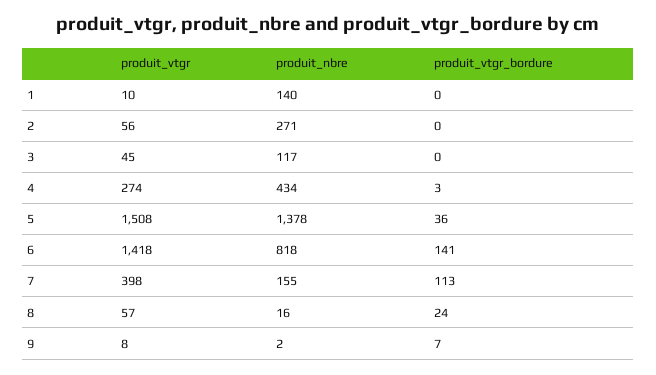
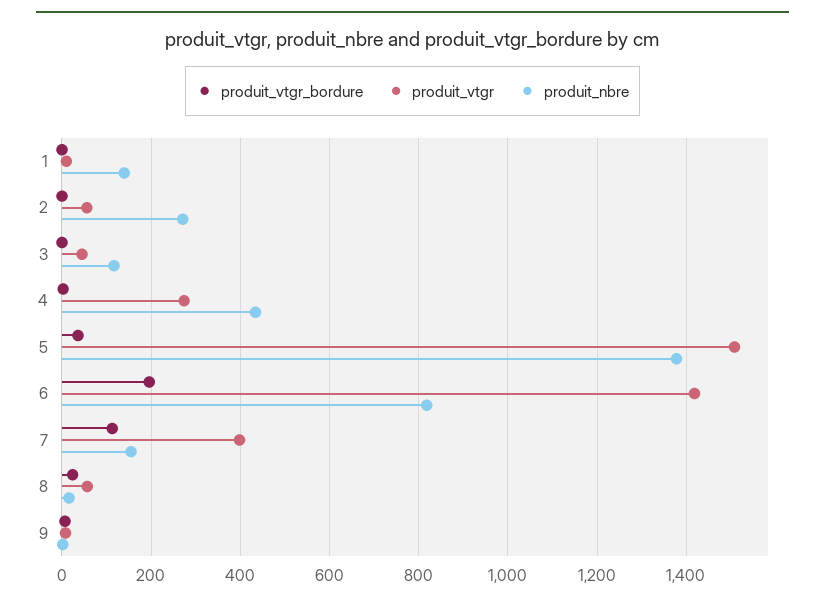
produit_vtgr_bordure, 6: 141 -> 200

